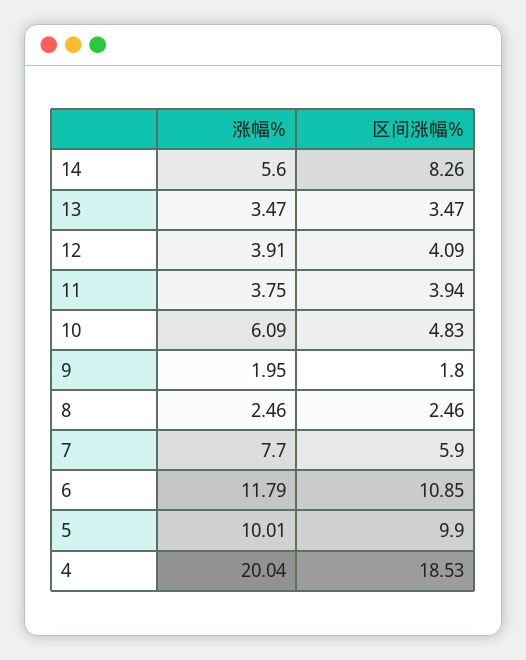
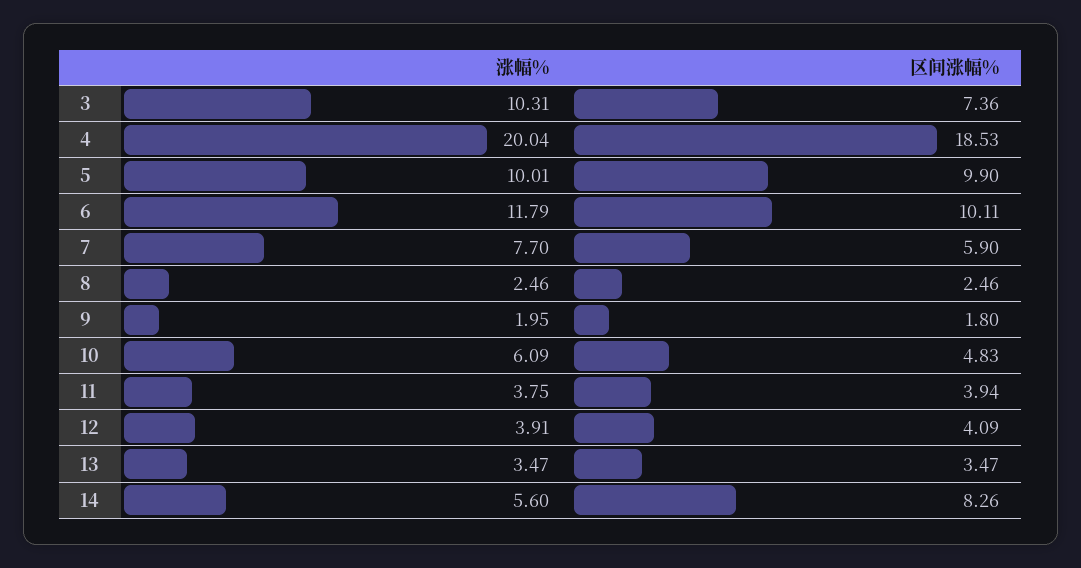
区间涨幅%, 6: 10.85 -> 10.11
涨幅%, 3: none -> 10.31
区间涨幅%, 3: none -> 7.36

